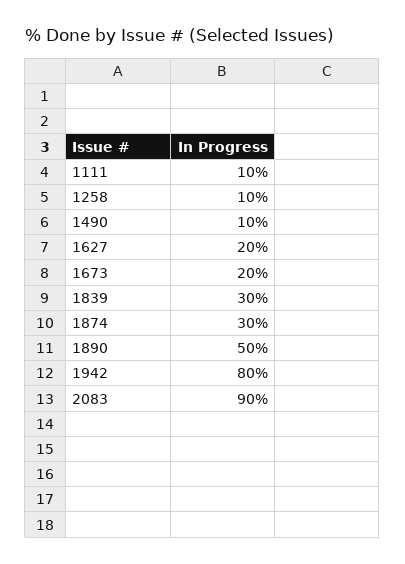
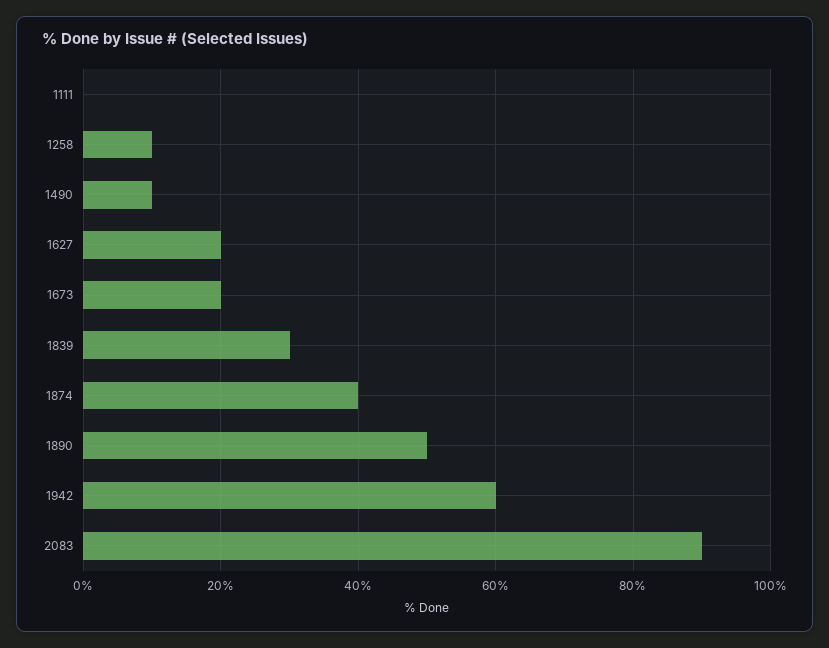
1111: 10 -> 0
1874: 30 -> 40
1942: 80 -> 60

